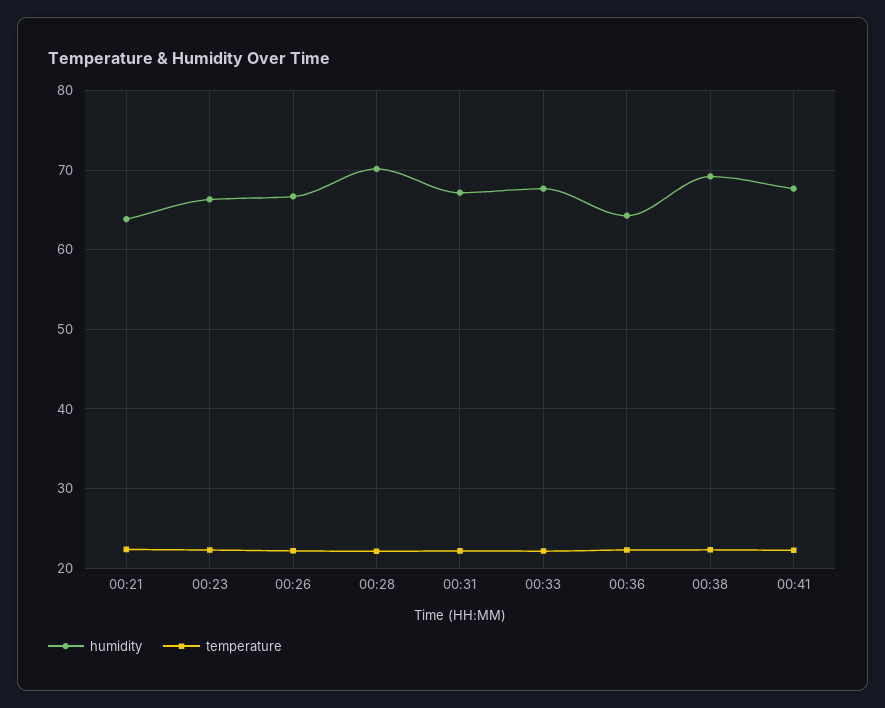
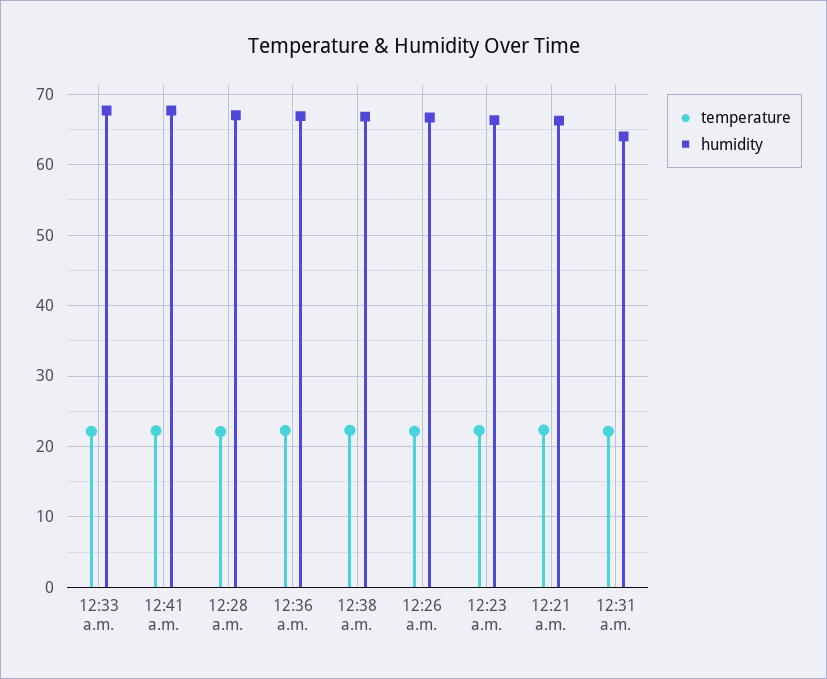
humidity, 00:21: 64 -> 66
humidity, 00:28: 70 -> 67
humidity, 00:31: 67 -> 64
humidity, 00:36: 64 -> 67
humidity, 00:38: 69 -> 67

